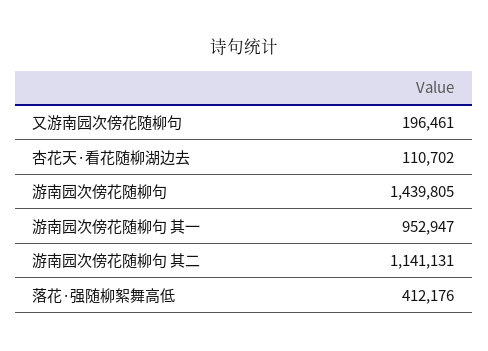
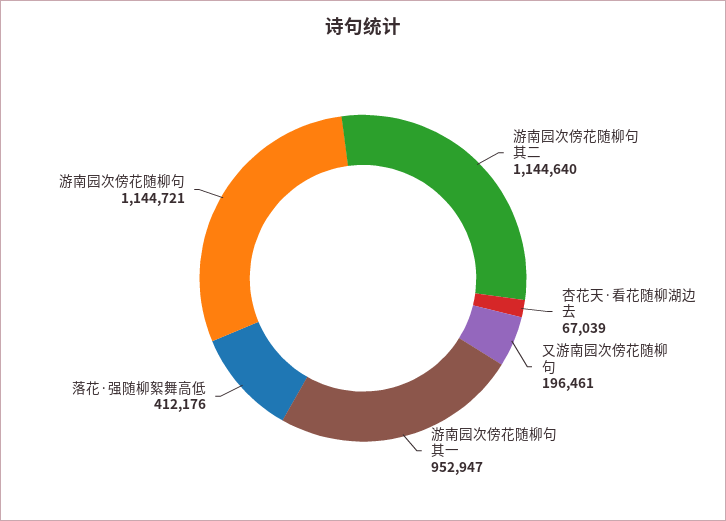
杏花天·看花随柳湖边去: 110702 -> 67039
游南园次傍花随柳句: 1439805 -> 1144721
游南园次傍花随柳句 其二: 1141131 -> 1144640

